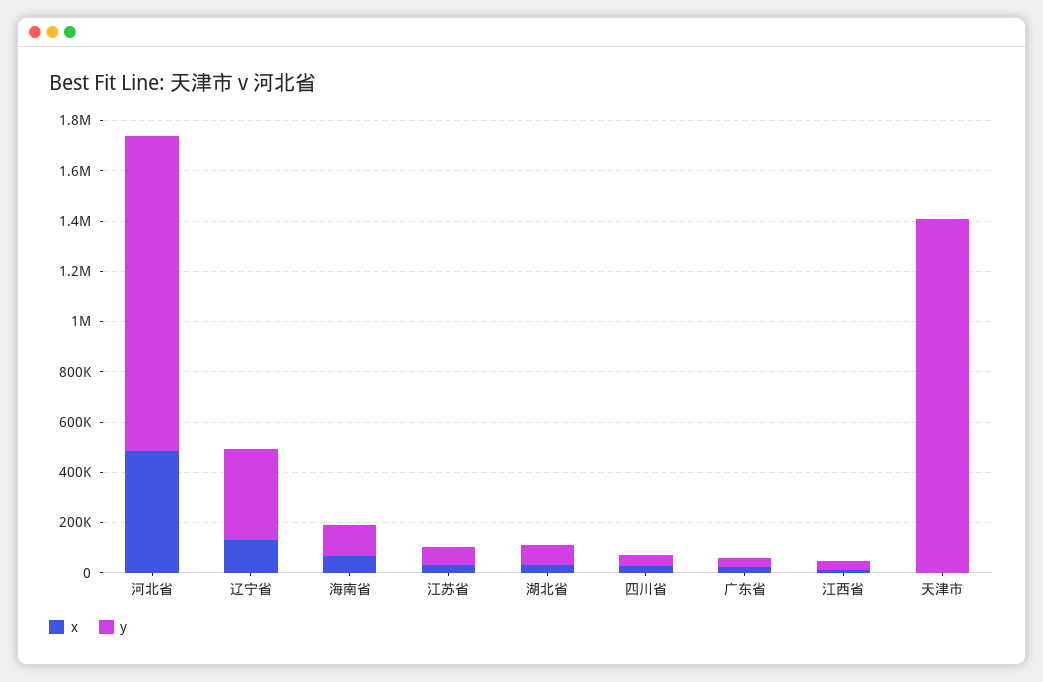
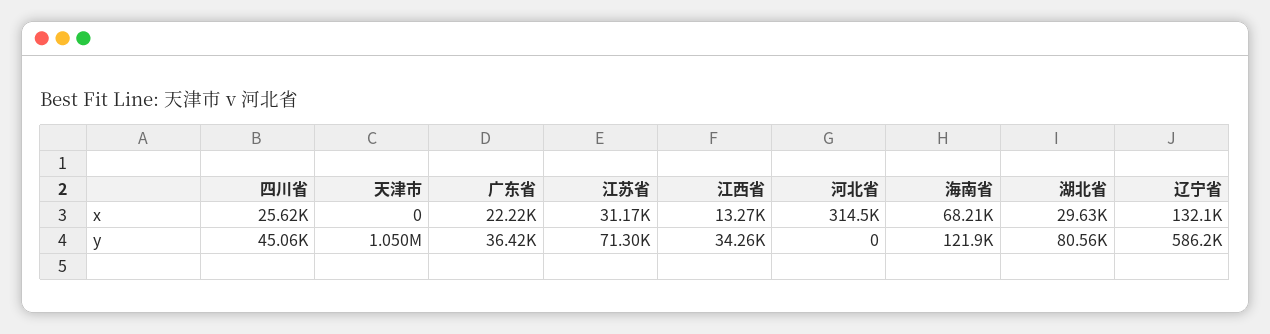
x, 河北省: 500000 -> 314500
y, 河北省: 1250000 -> 0
y, 辽宁省: 350000 -> 586200
y, 天津市: 1400000 -> 1050000

